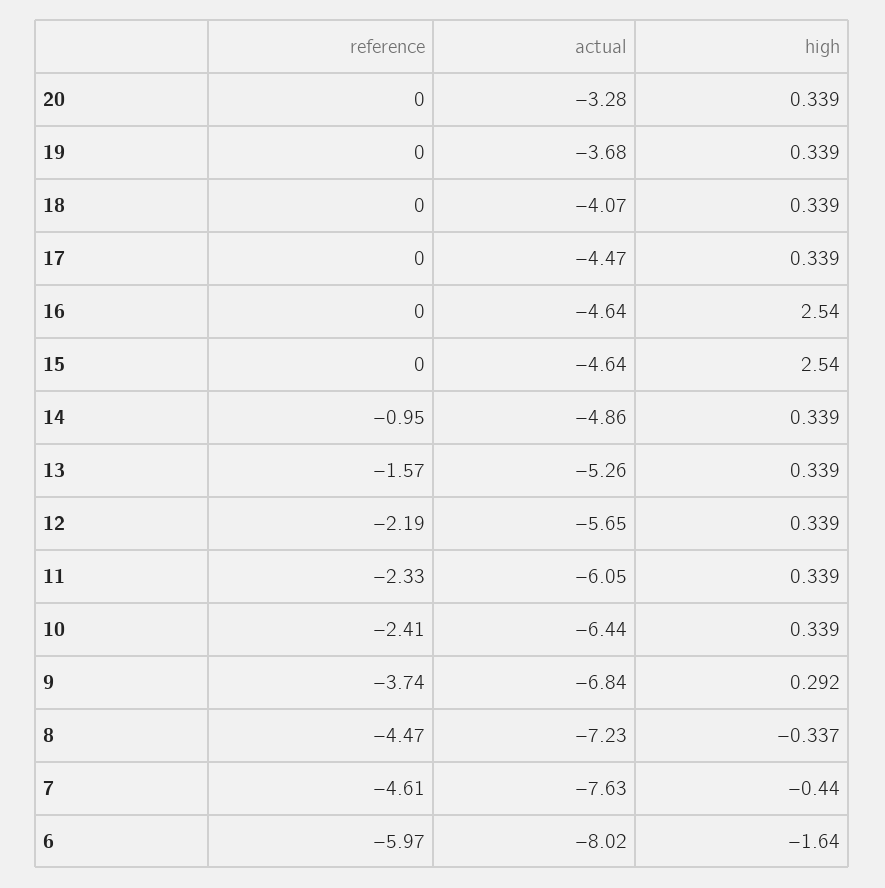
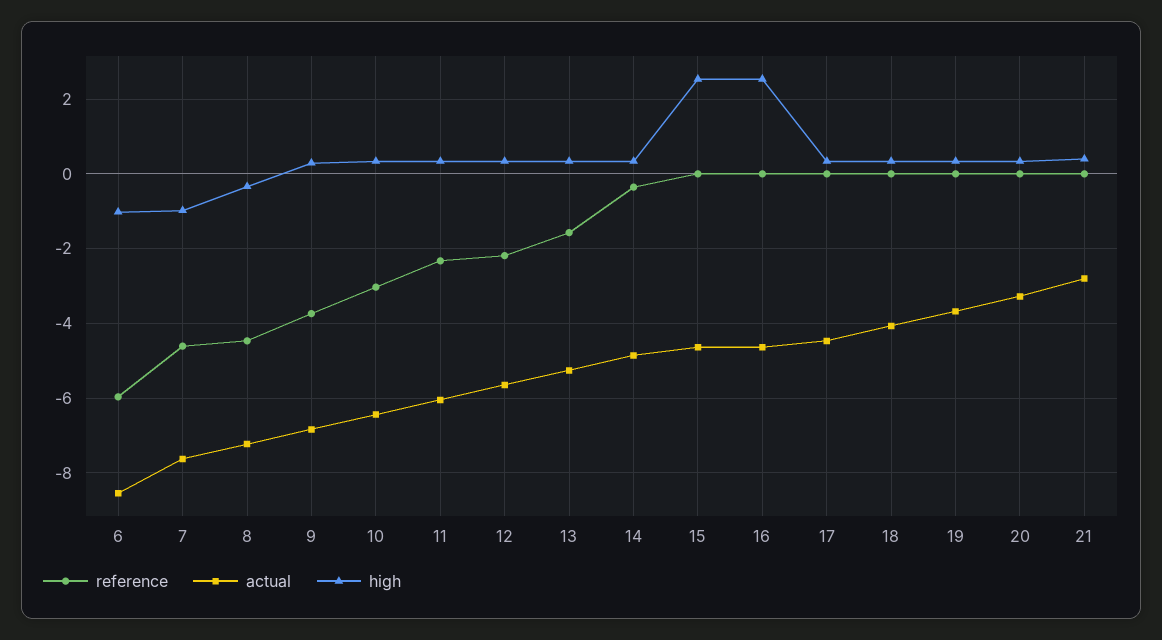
reference, 14: -0.95 -> -0.4
reference, 10: -2.41 -> -3
high, 7: -0.44 -> -1
actual, 6: -8.02 -> -8.6
high, 6: -1.64 -> -1
reference, 21: none -> 0
actual, 21: none -> -2.8
high, 21: none -> 0.4

